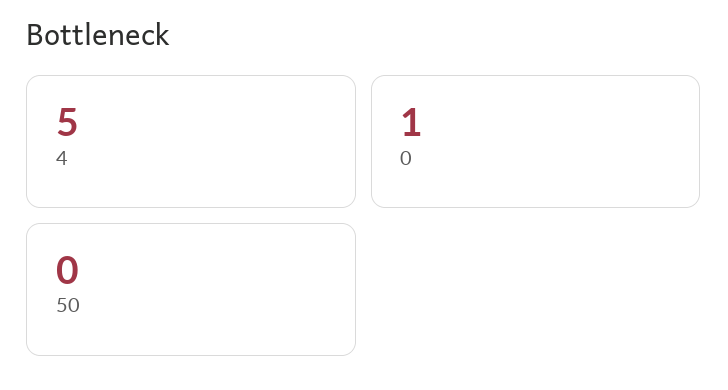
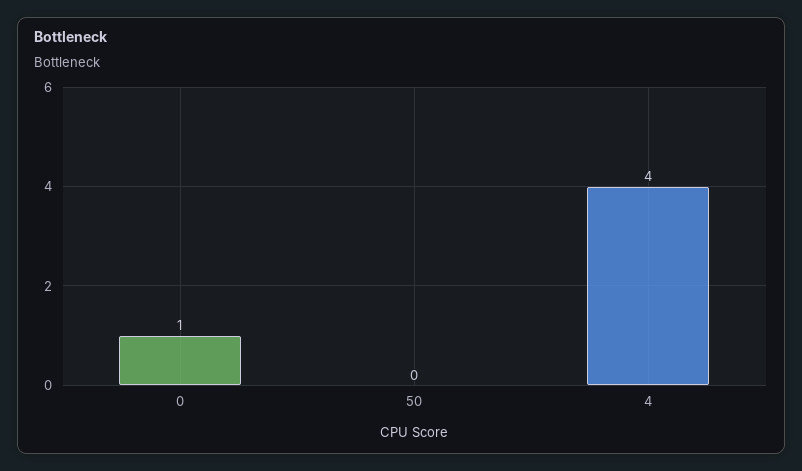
4: 5 -> 4

